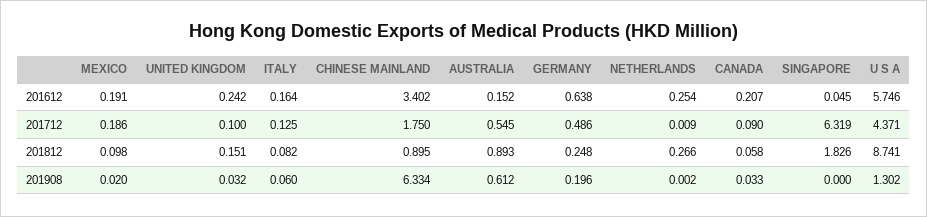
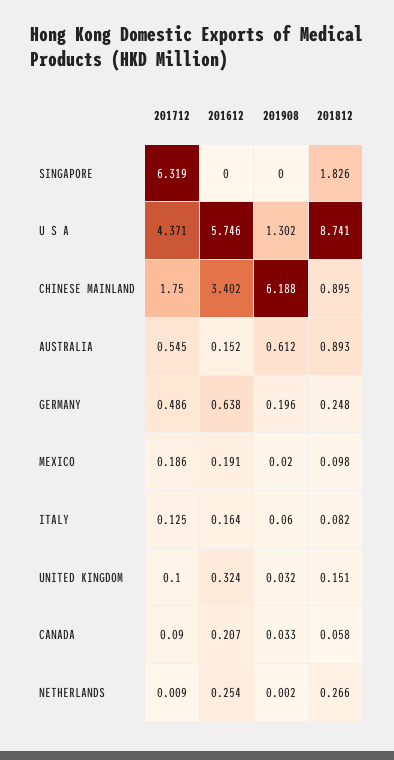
UNITED KINGDOM, 201612: 0.242 -> 0.324
SINGAPORE, 201612: 0.045 -> 0
CHINESE MAINLAND, 201908: 6.334 -> 6.188

